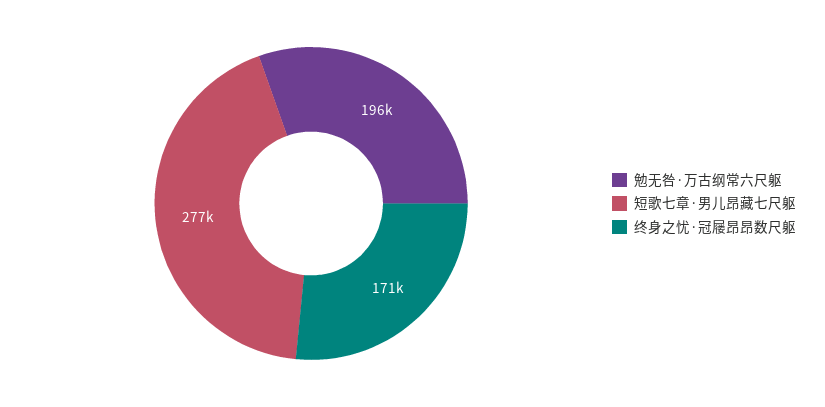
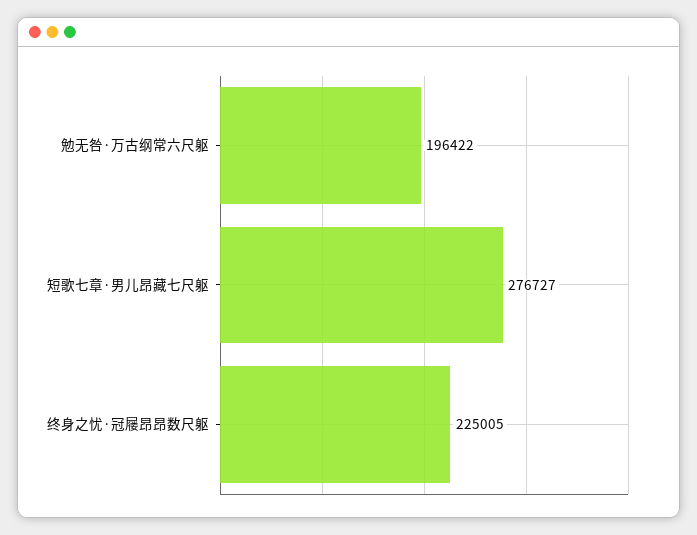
终身之忧·冠屦昂昂数尺躯: 171000 -> 225005

